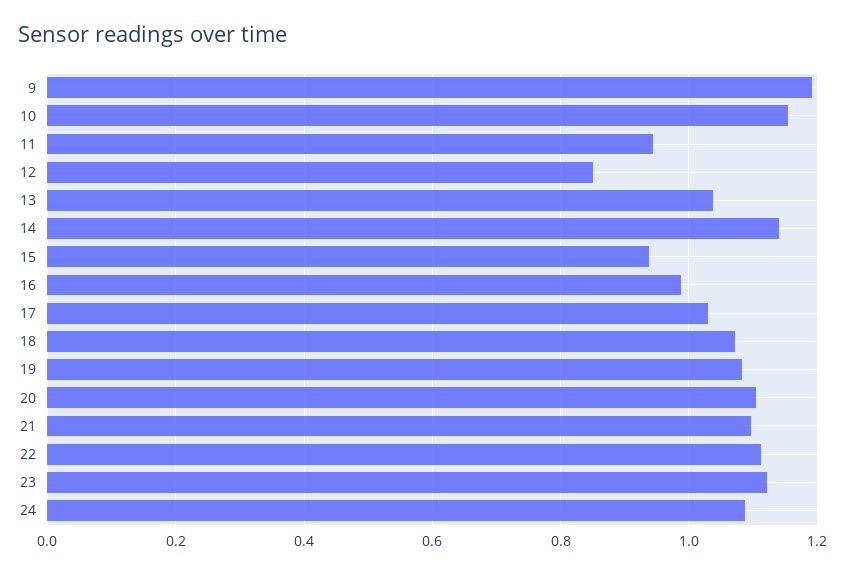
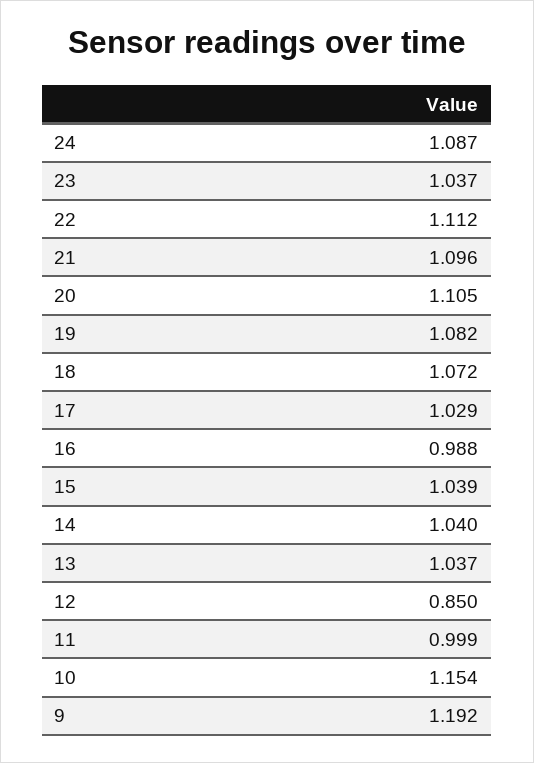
11: 0.94 -> 0.999
14: 1.14 -> 1.04
15: 0.94 -> 1.039
23: 1.12 -> 1.037

